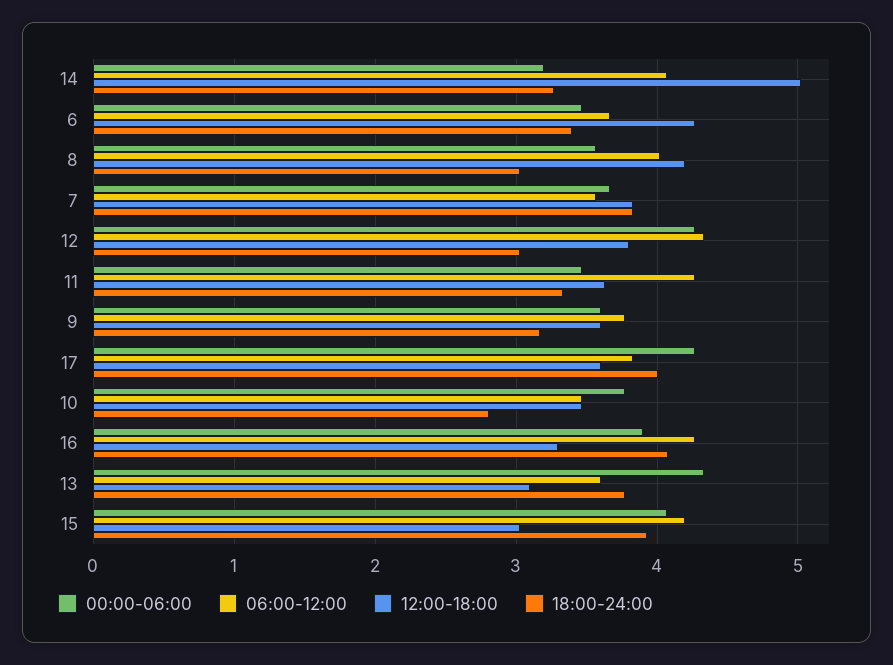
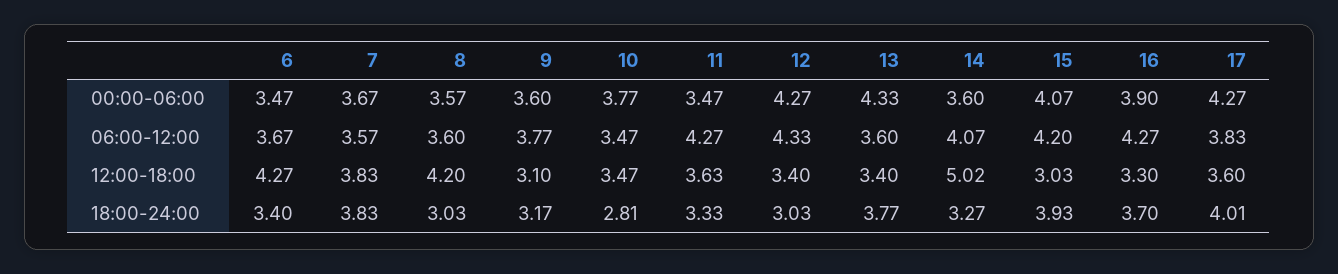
00:00-06:00, 14: 3.2 -> 3.6
06:00-12:00, 8: 4 -> 3.6
12:00-18:00, 12: 3.8 -> 3.4
12:00-18:00, 9: 3.6 -> 3.1
18:00-24:00, 16: 4.1 -> 3.7
12:00-18:00, 13: 3.1 -> 3.4

